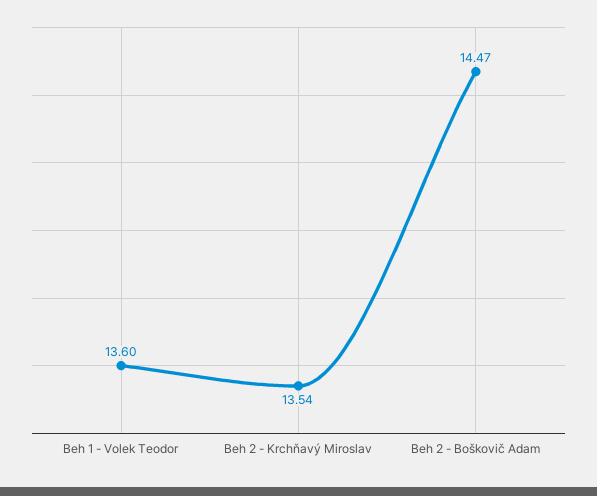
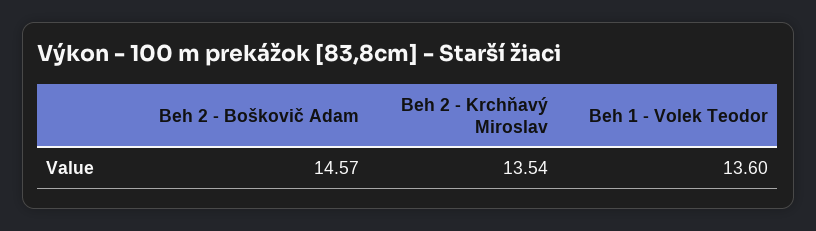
Beh 2 - Boškovič Adam: 14.47 -> 14.57

